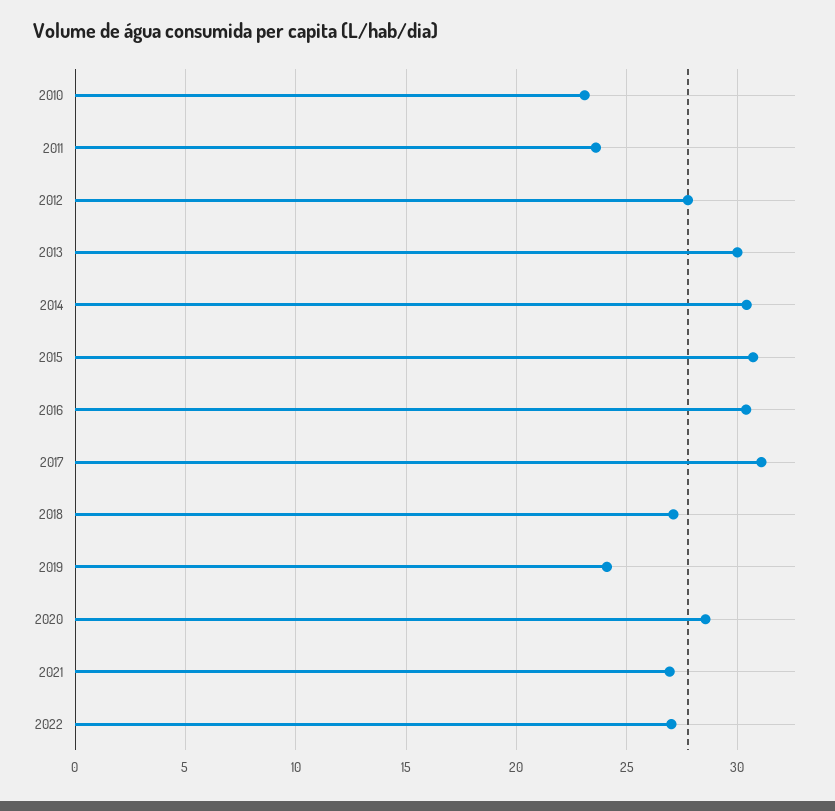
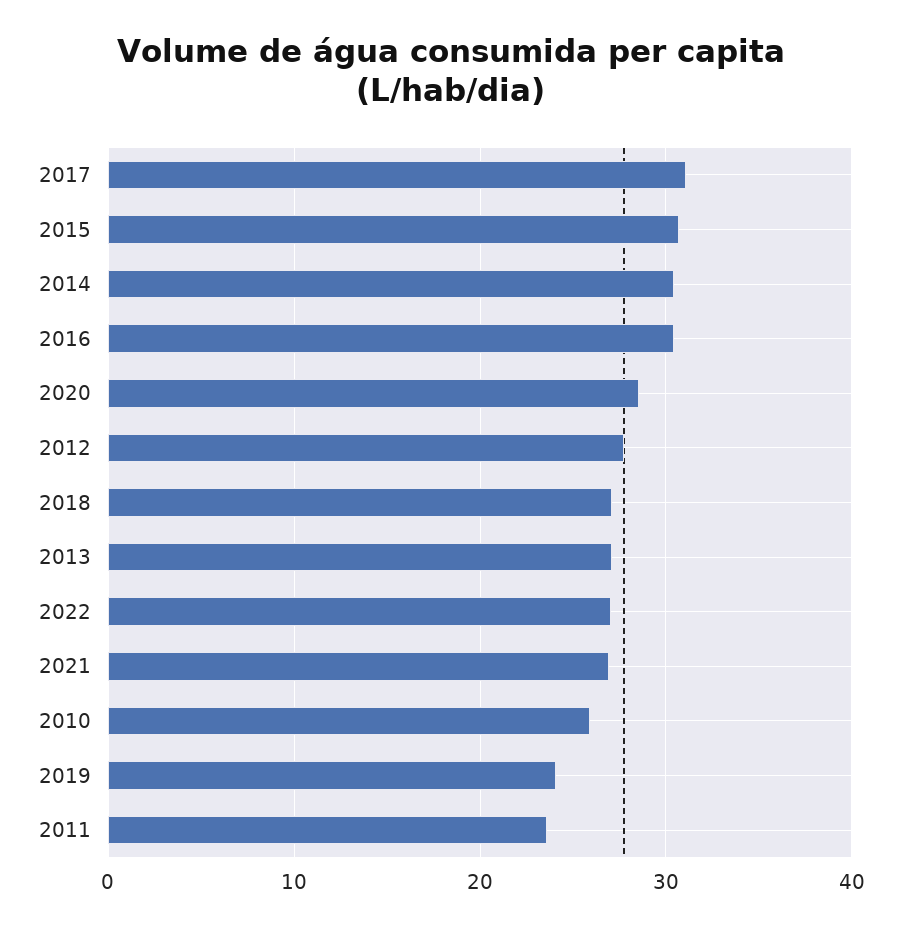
2010: 23 -> 26
2013: 30 -> 27

